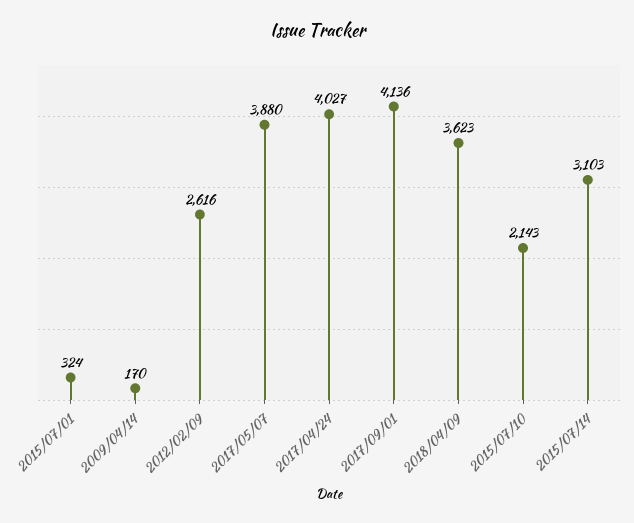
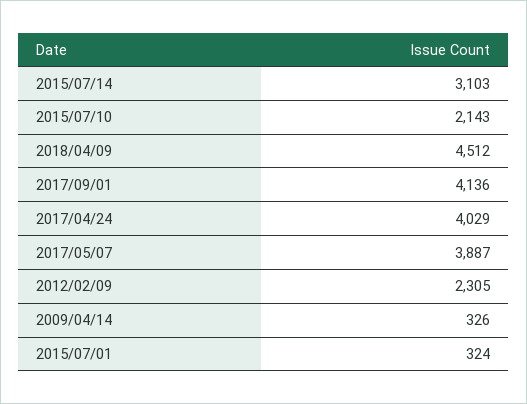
2009/04/14: 170 -> 326
2012/02/09: 2616 -> 2305
2017/05/07: 3880 -> 3887
2017/04/24: 4027 -> 4029
2018/04/09: 3623 -> 4512

